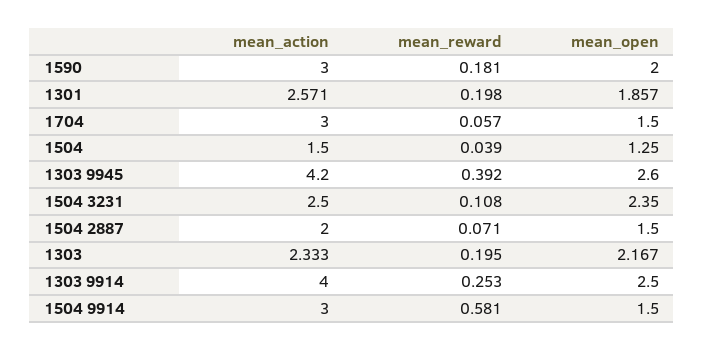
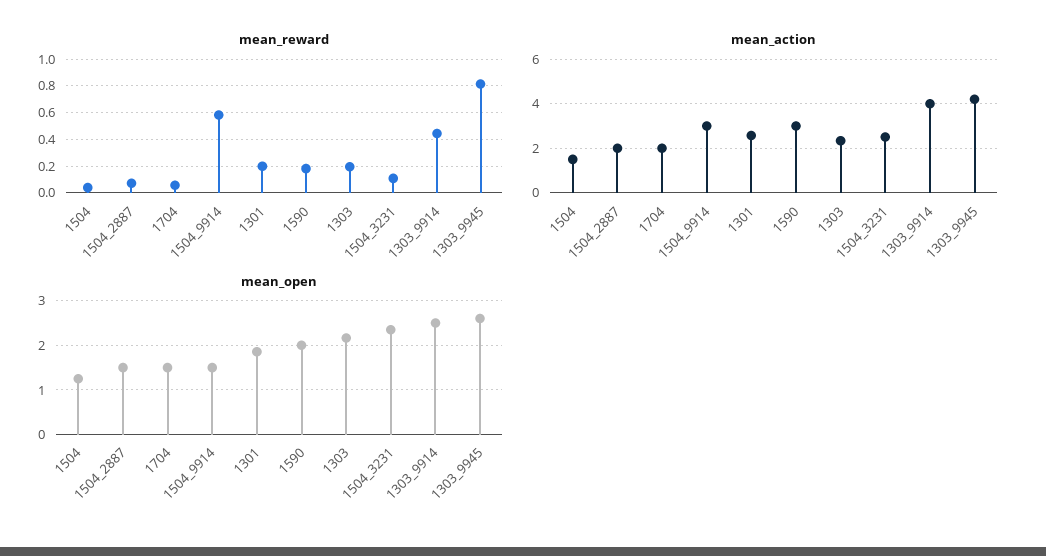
mean_action, 1704: 3 -> 2
mean_reward, 1303 9945: 0.392 -> 0.8
mean_reward, 1303 9914: 0.253 -> 0.45

